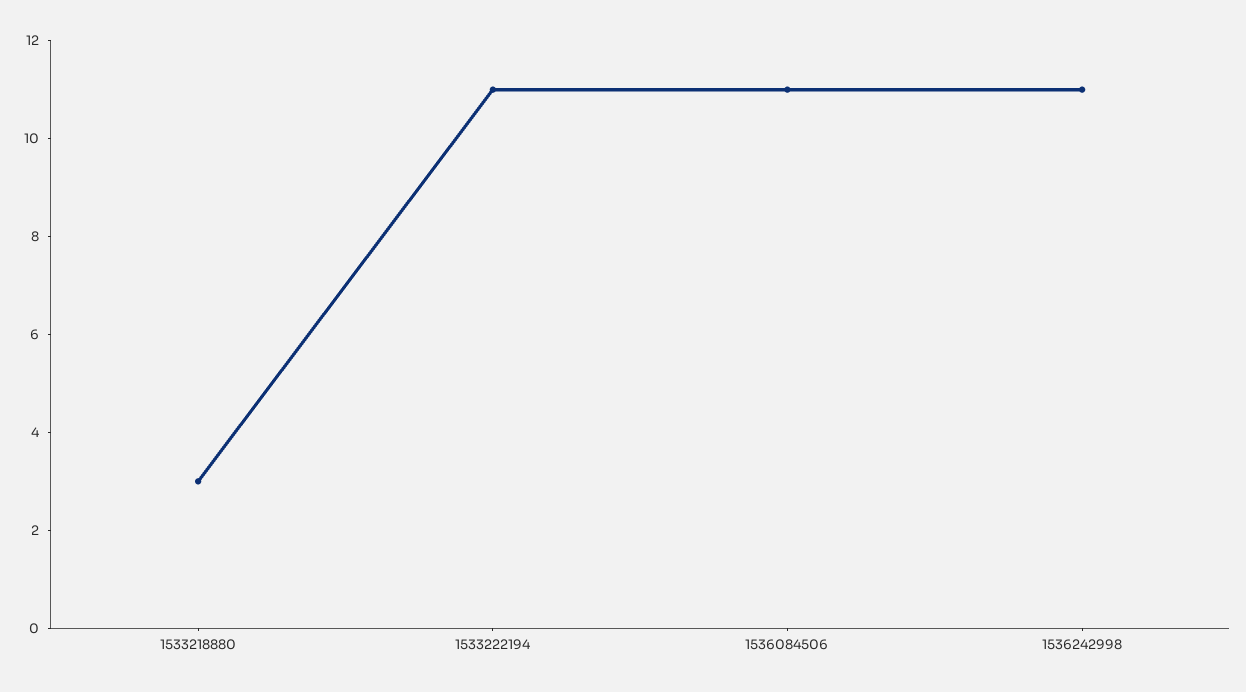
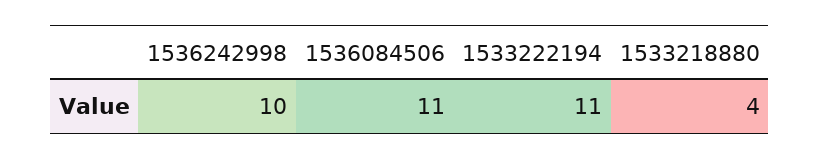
1533218880: 3 -> 4
1536242998: 11 -> 10

